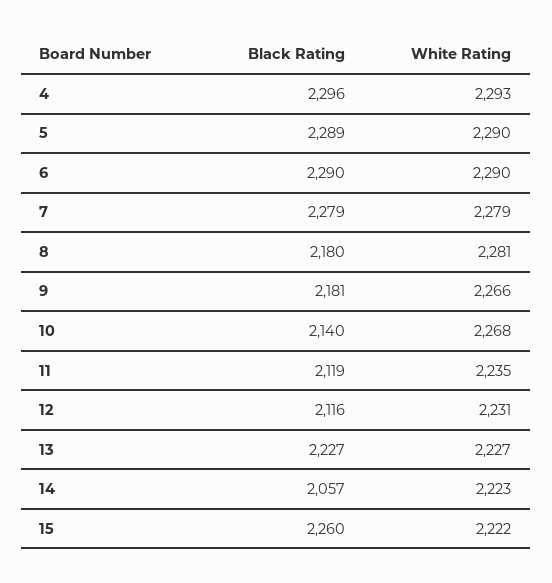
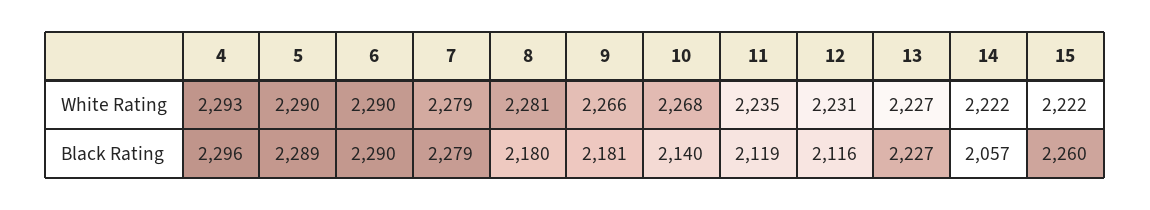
White Rating, 14: 2223 -> 2222

